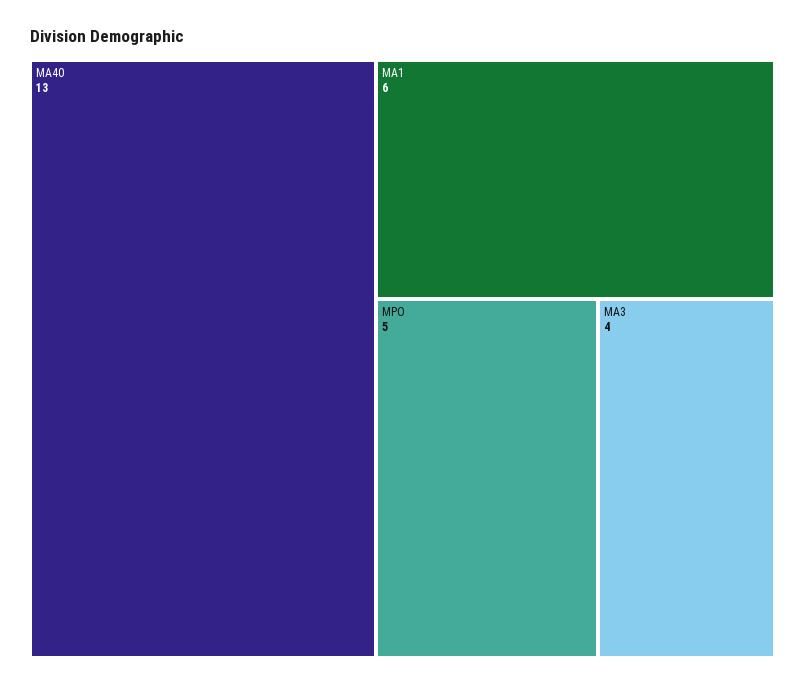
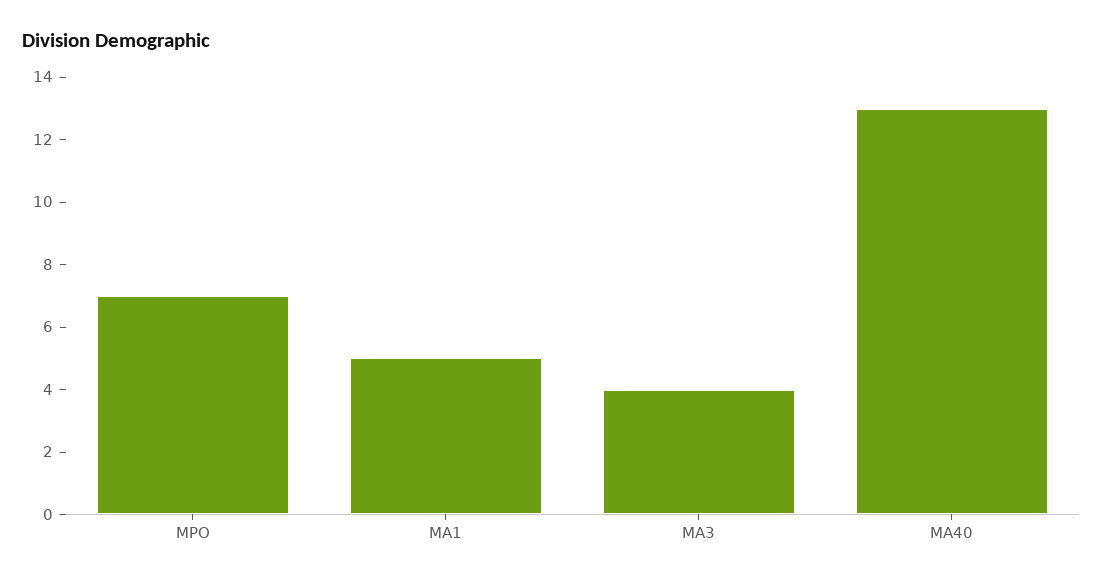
MA1: 6 -> 5
MPO: 5 -> 7

